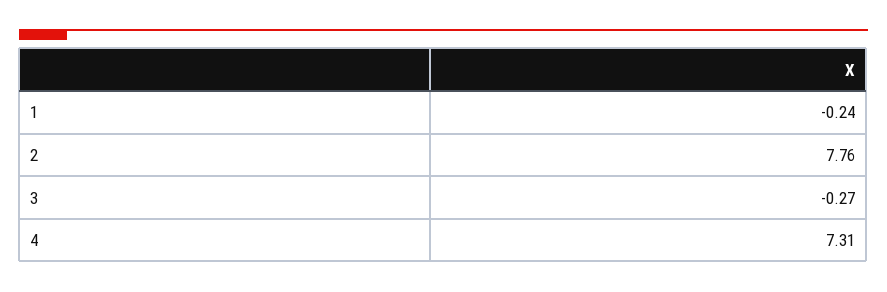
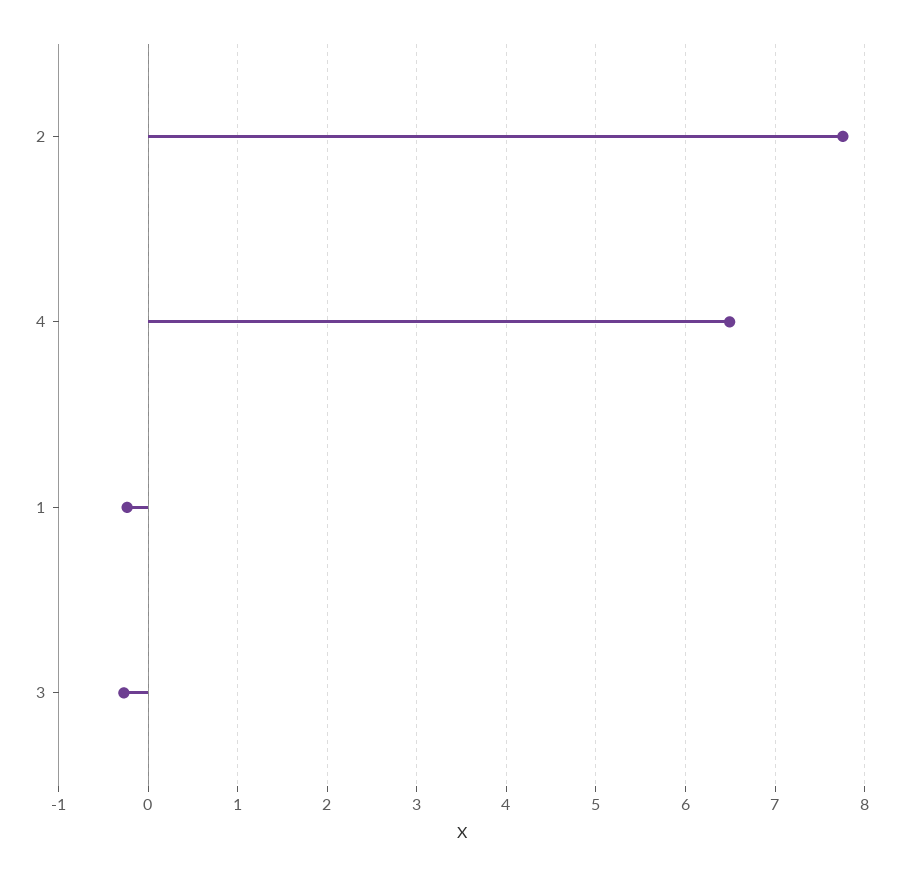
4: 7.31 -> 6.5

